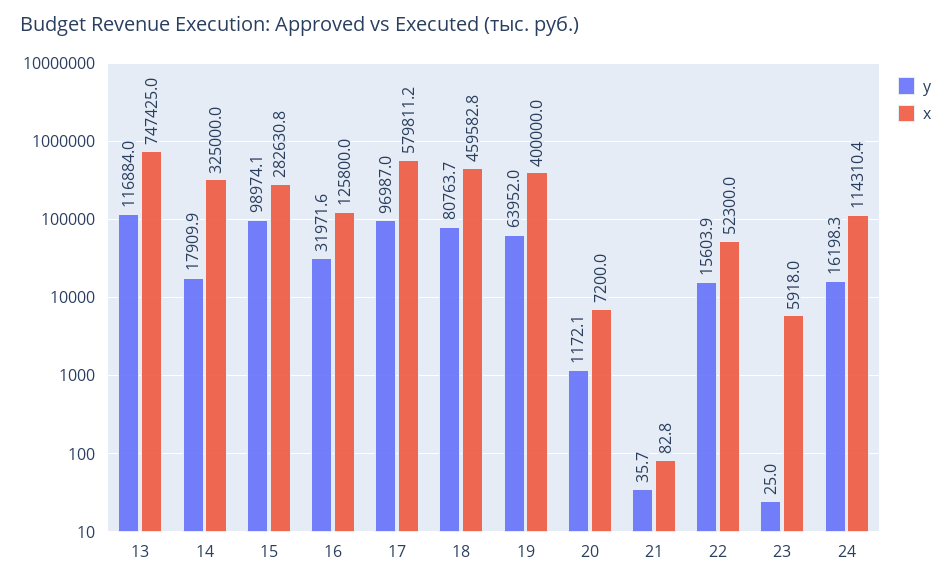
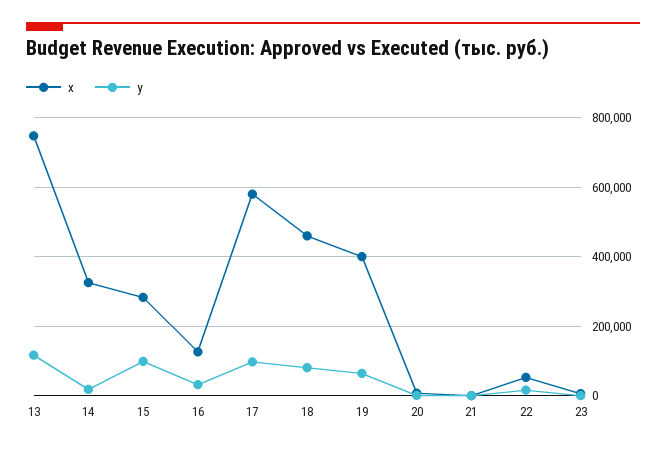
y, 24: 16198.3 -> none
x, 24: 114310.4 -> none

